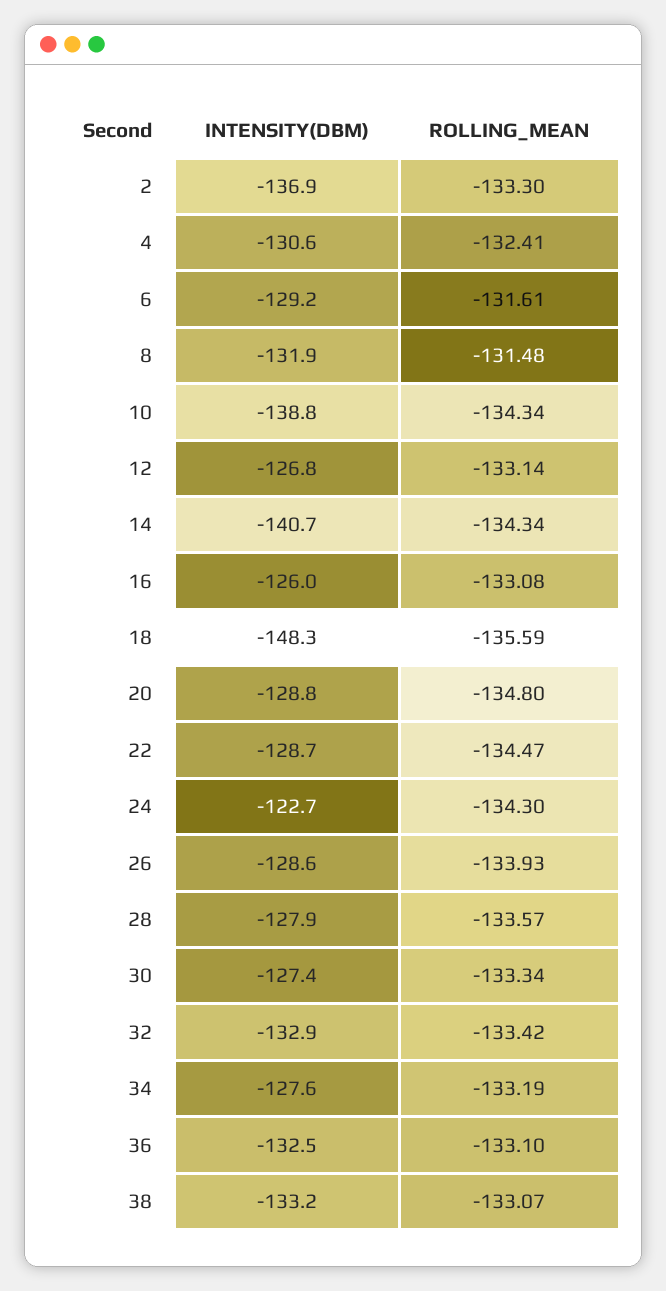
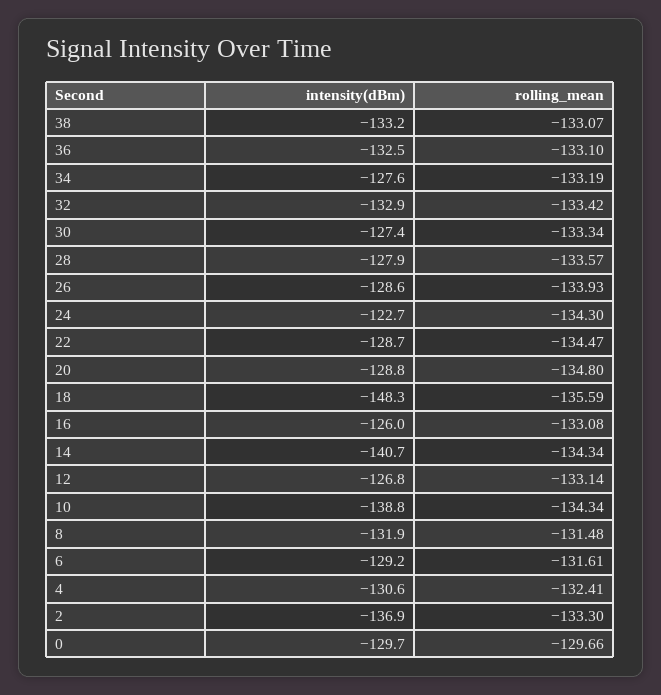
INTENSITY(DBM), 0: none -> -129.7
ROLLING_MEAN, 0: none -> -129.66

